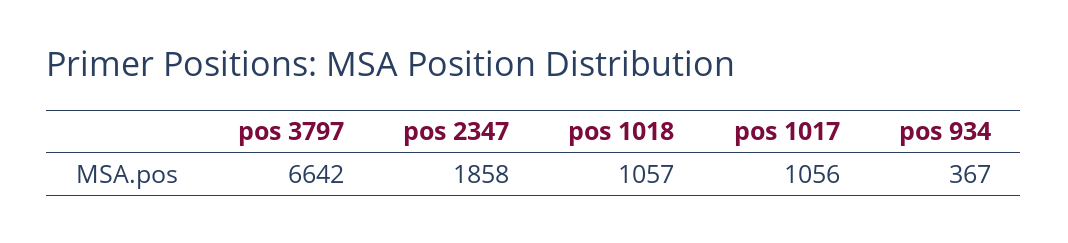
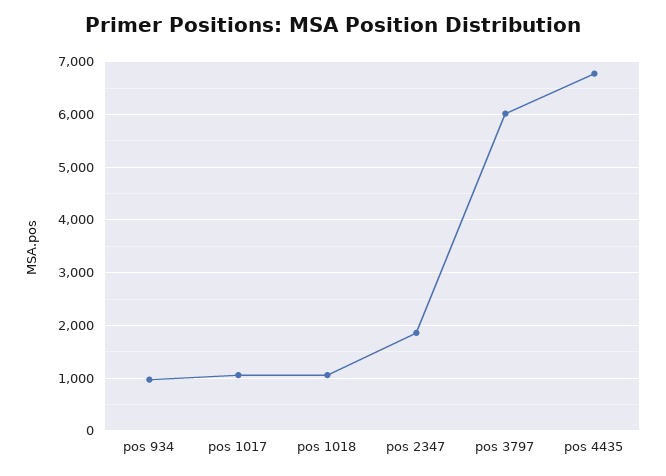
pos 3797: 6642 -> 6000
pos 934: 367 -> 1000
pos 4435: none -> 6800

